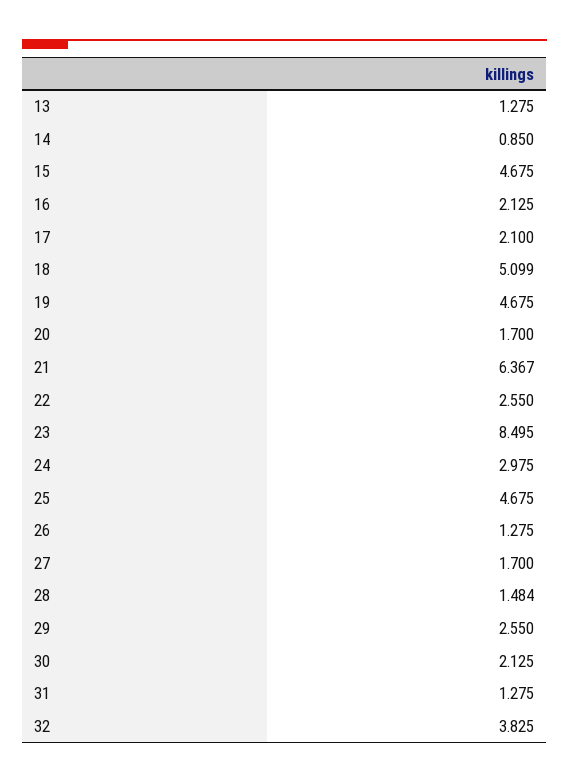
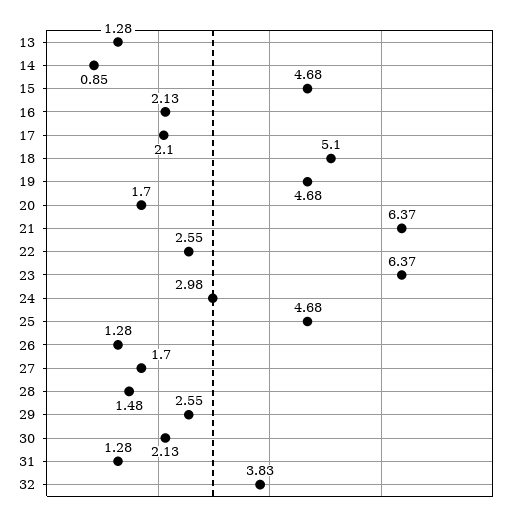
23: 8.495 -> 6.37

